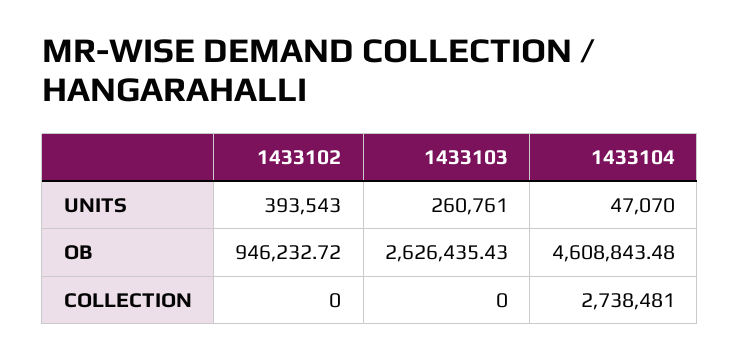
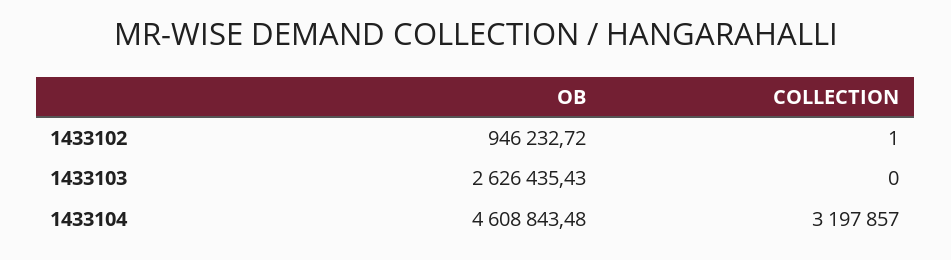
1433102, UNITS: 393543 -> none
1433103, UNITS: 260761 -> none
1433104, UNITS: 47070 -> none
1433102, COLLECTION: 0 -> 1
1433104, COLLECTION: 2738481 -> 3197857

